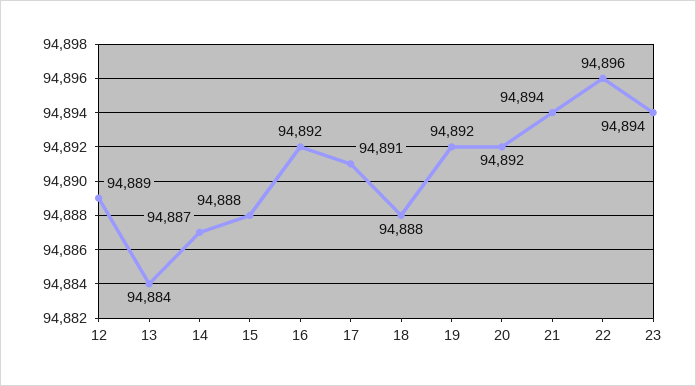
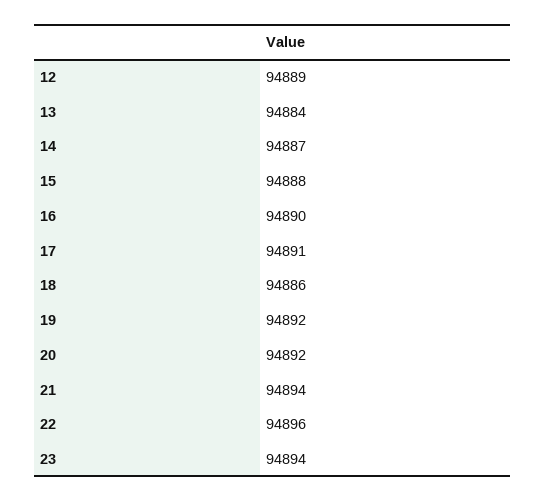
16: 94892 -> 94890
18: 94888 -> 94886

